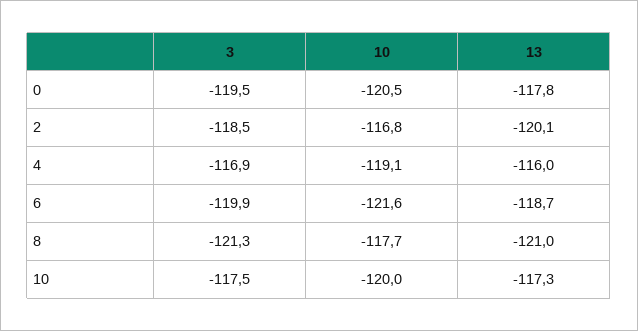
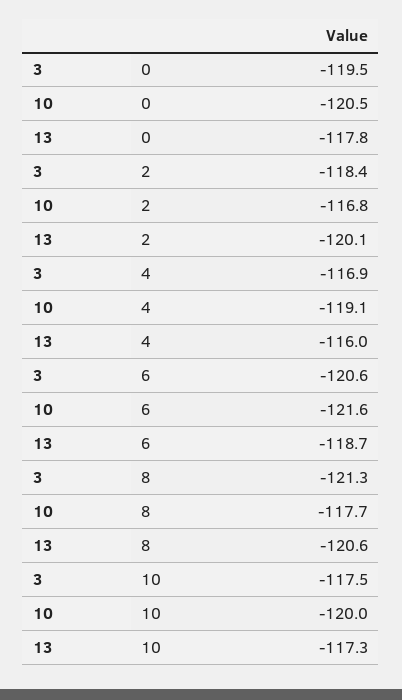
3, 2: -118.5 -> -118.4
3, 6: -119.9 -> -120.6
13, 8: -121 -> -120.6

